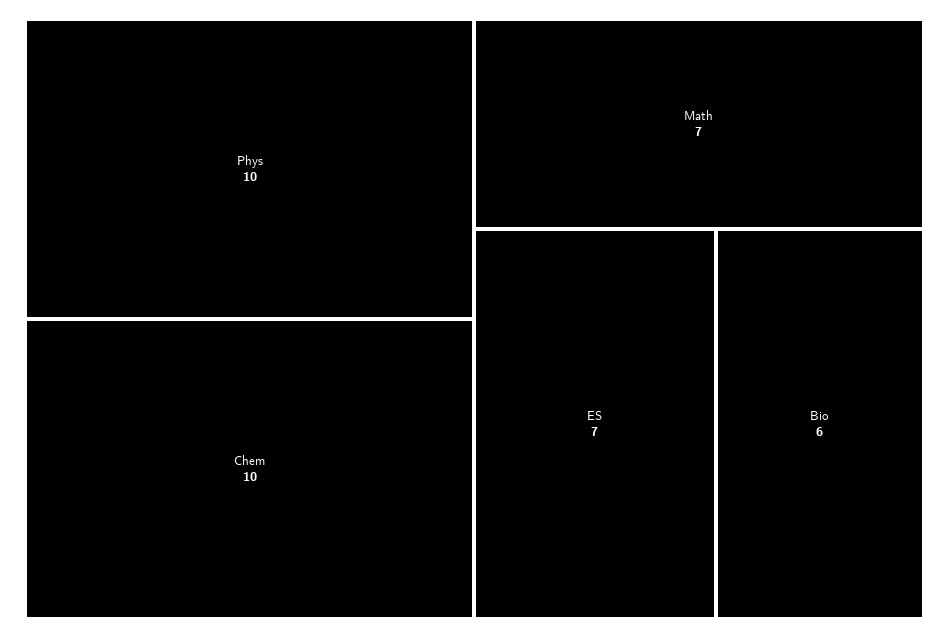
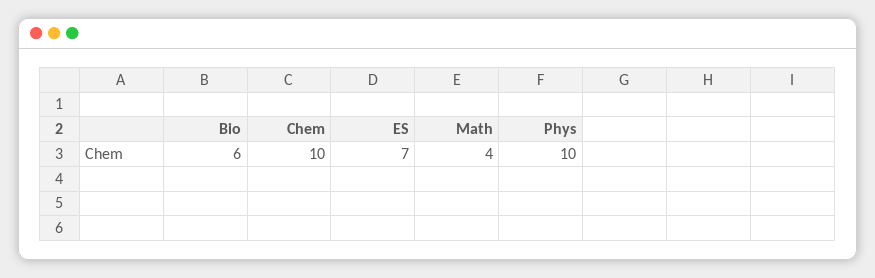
Math: 7 -> 4

